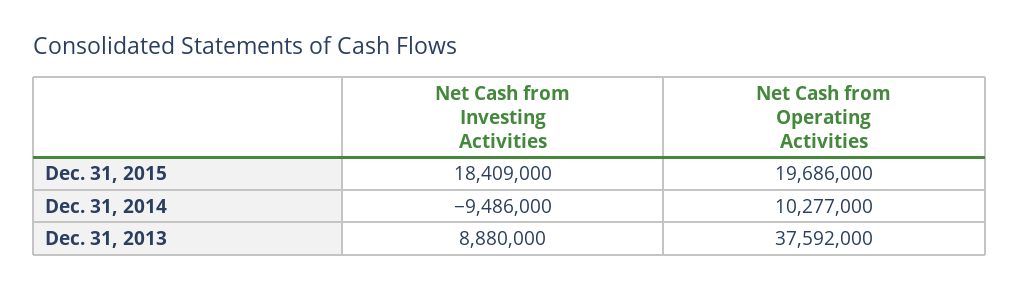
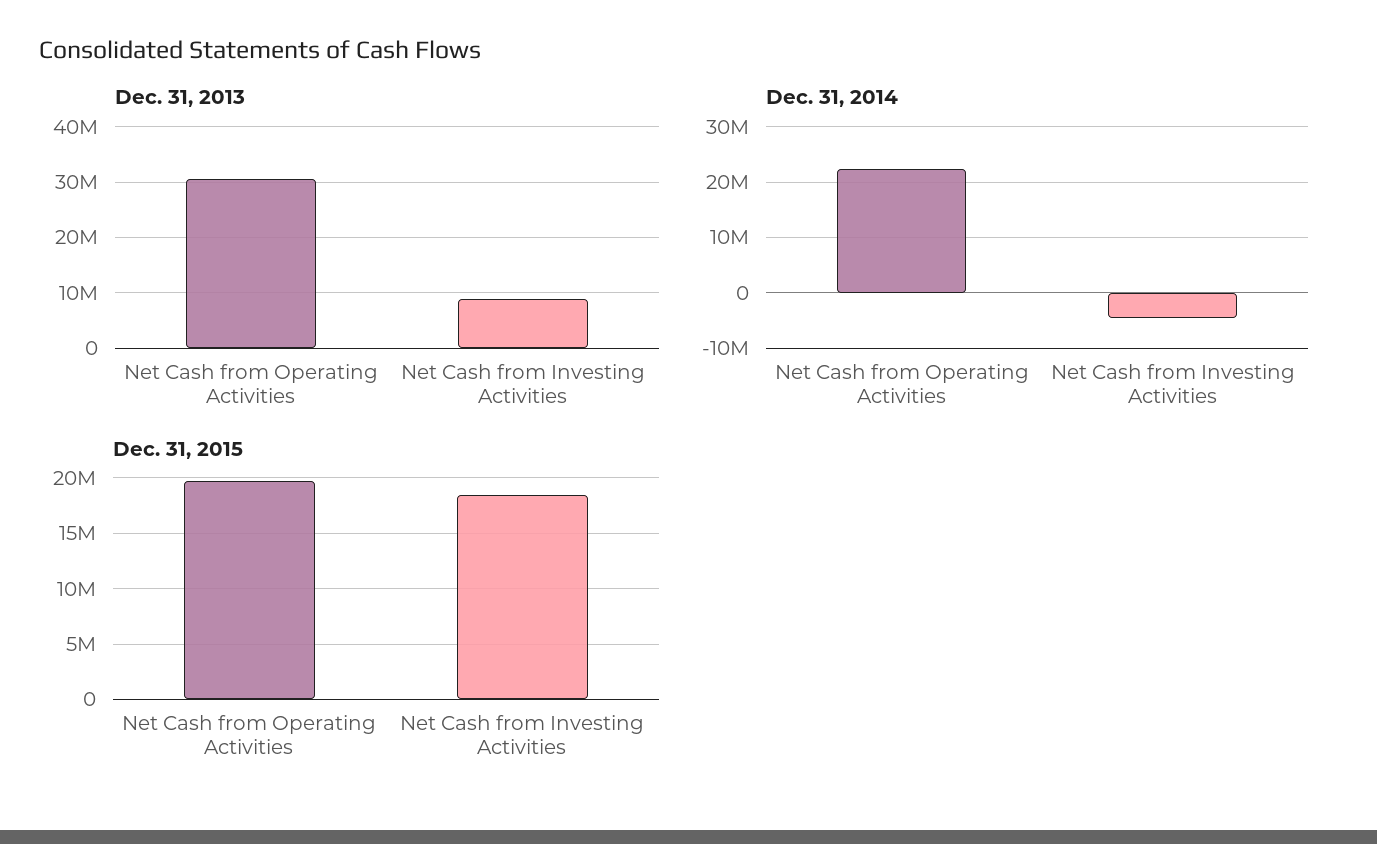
Dec. 31, 2014, Net Cash from Investing Activities: -9486000 -> -4000000
Dec. 31, 2014, Net Cash from Operating Activities: 10277000 -> 22000000
Dec. 31, 2013, Net Cash from Operating Activities: 37592000 -> 30000000

